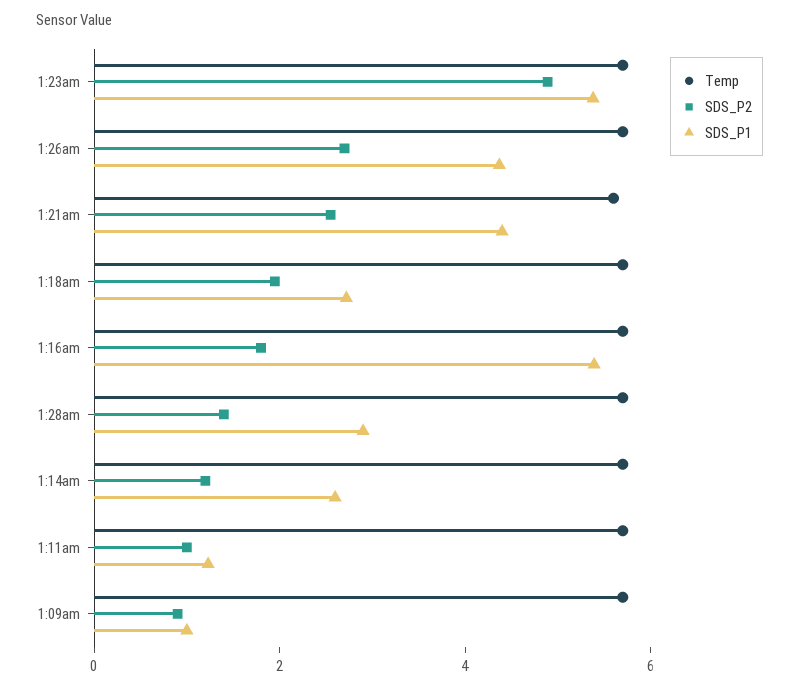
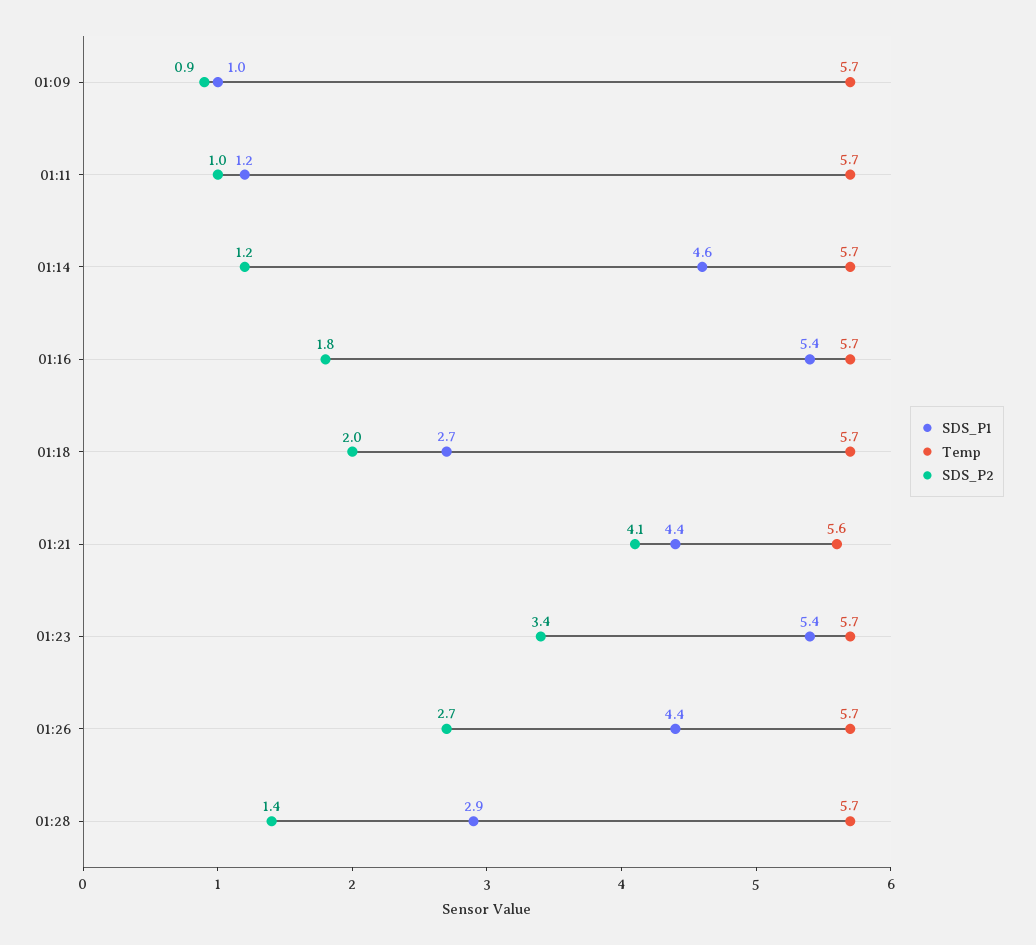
SDS_P2, 1:23am: 5 -> 3.4
SDS_P2, 1:21am: 2.5 -> 4.1
SDS_P1, 1:14am: 2.5 -> 4.6

